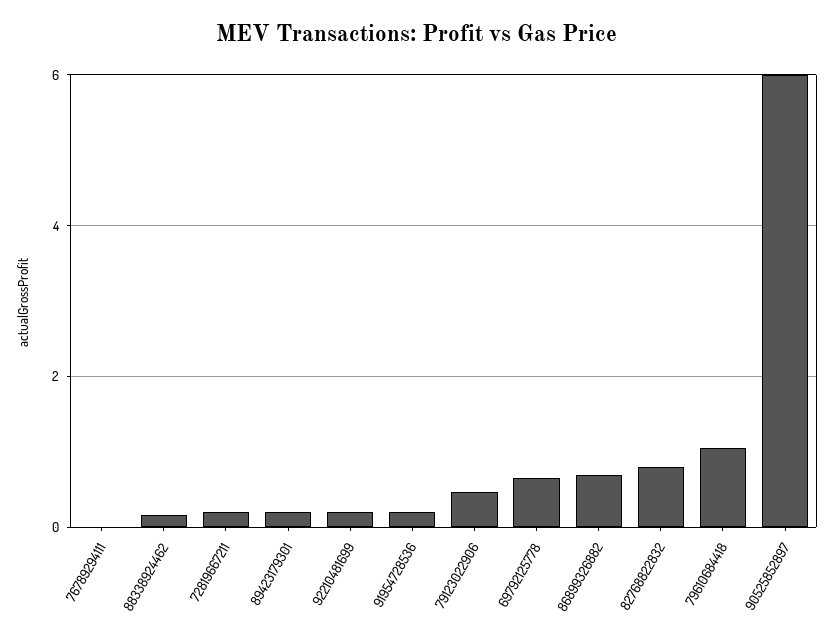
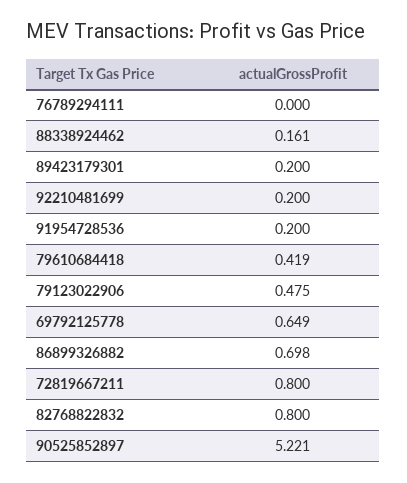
72819667211: 0.2 -> 0.8
79610684418: 1 -> 0.419
90525852897: 6 -> 5.221

